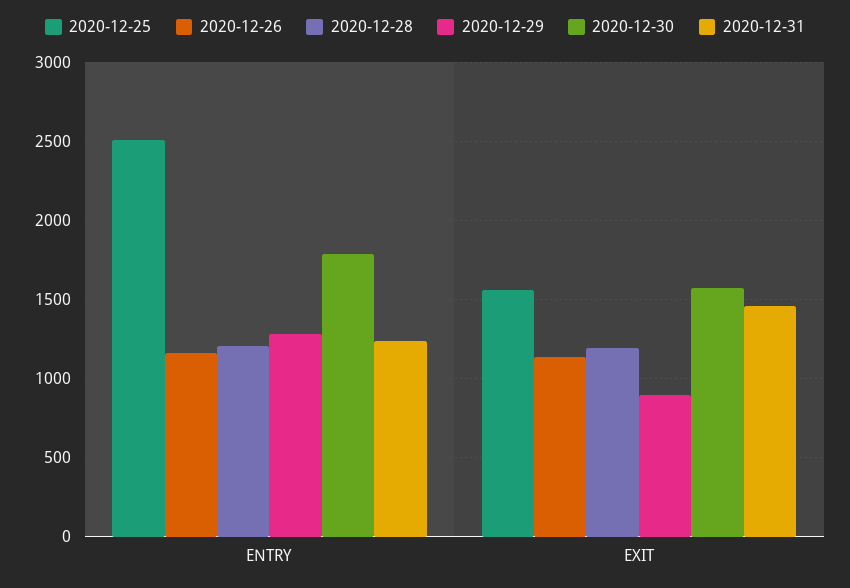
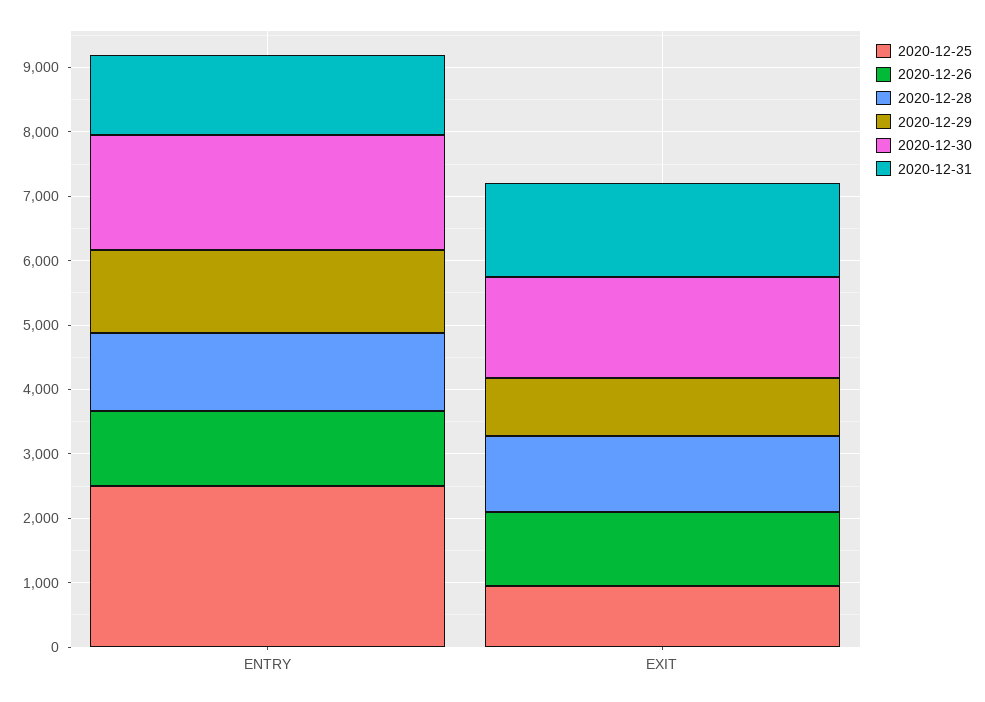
2020-12-25, EXIT: 1550 -> 1000

